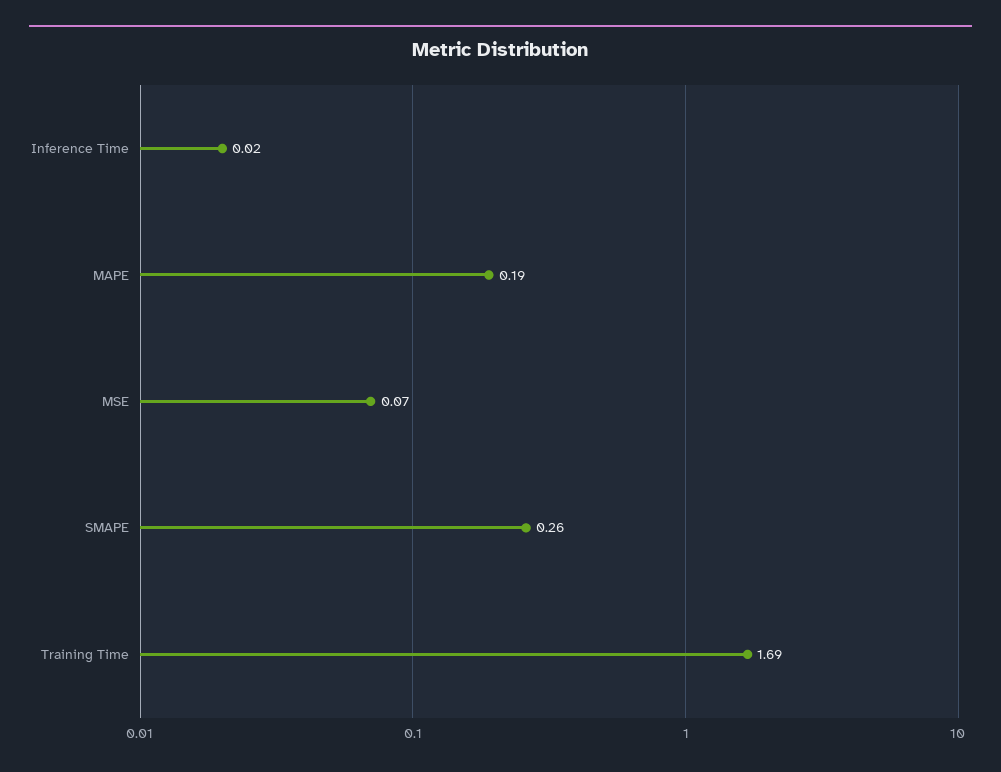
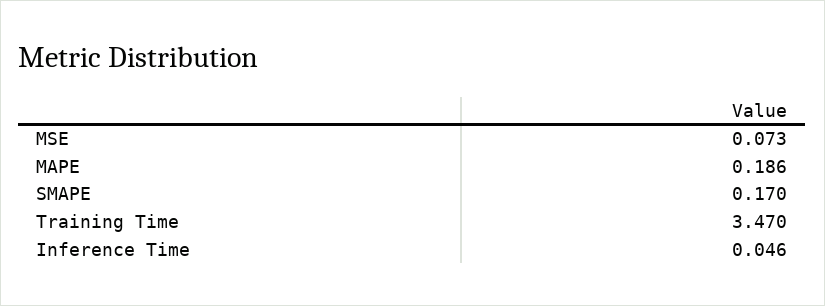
Inference Time: 0.02 -> 0.046
SMAPE: 0.26 -> 0.17
Training Time: 1.69 -> 3.47

